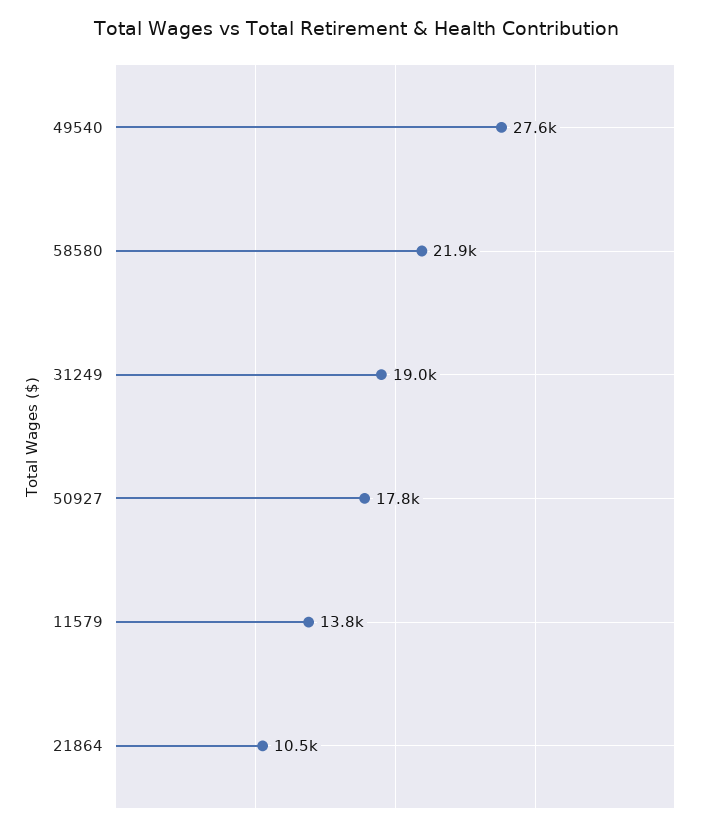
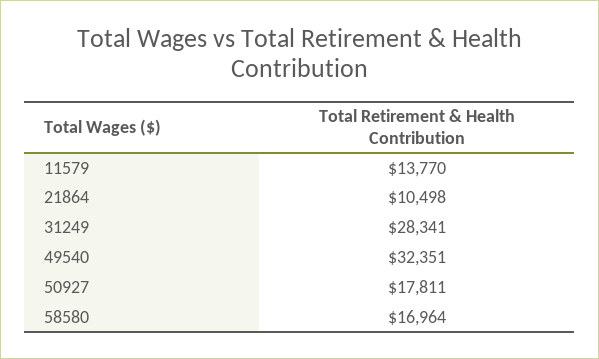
49540: 27600 -> 32351
58580: 21900 -> 16964
31249: 19000 -> 28341

